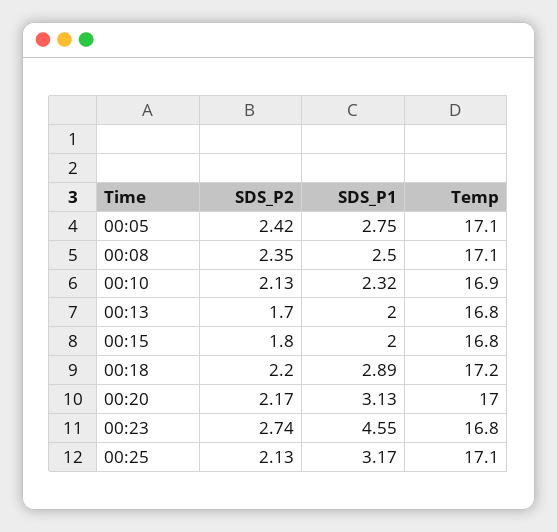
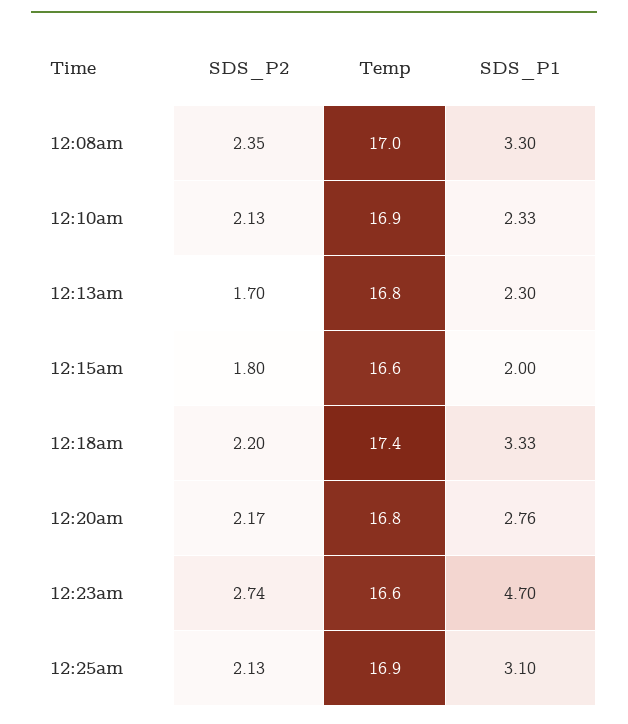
SDS_P2, 00:05: 2.42 -> none
SDS_P1, 00:05: 2.75 -> none
Temp, 00:05: 17.1 -> none
SDS_P1, 00:08: 2.5 -> 3.3
Temp, 00:08: 17.1 -> 17
SDS_P1, 00:10: 2.32 -> 2.33
SDS_P1, 00:13: 2 -> 2.3
Temp, 00:15: 16.8 -> 16.6
SDS_P1, 00:18: 2.89 -> 3.33
Temp, 00:18: 17.2 -> 17.4
SDS_P1, 00:20: 3.13 -> 2.76
Temp, 00:20: 17 -> 16.8
SDS_P1, 00:23: 4.55 -> 4.7
Temp, 00:23: 16.8 -> 16.6
SDS_P1, 00:25: 3.17 -> 3.1
Temp, 00:25: 17.1 -> 16.9

